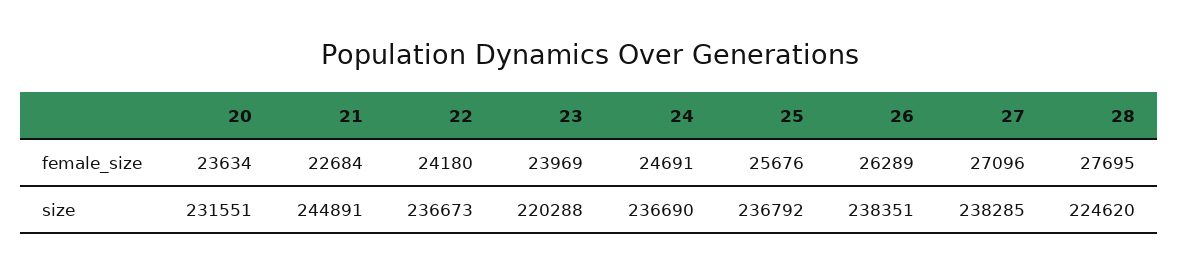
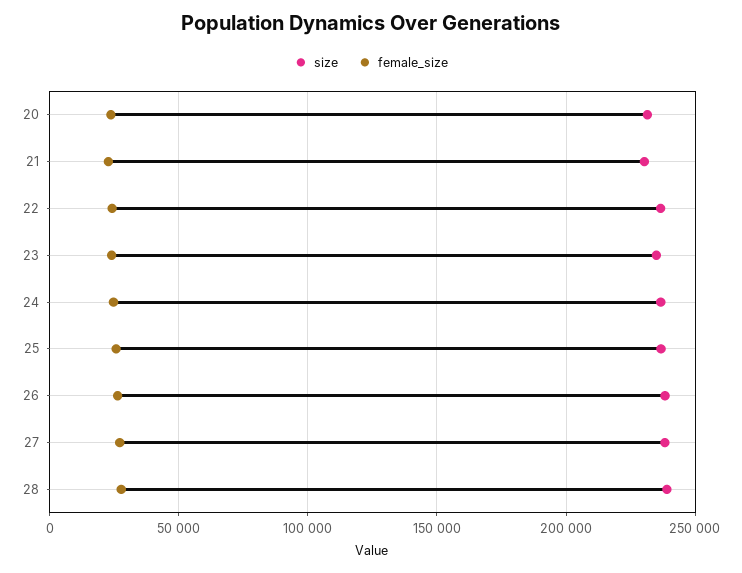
size, 21: 244891 -> 230000
size, 23: 220288 -> 235000
size, 28: 224620 -> 240000

